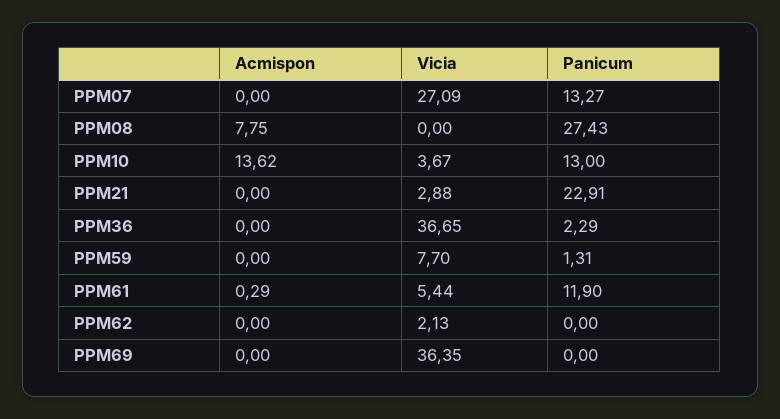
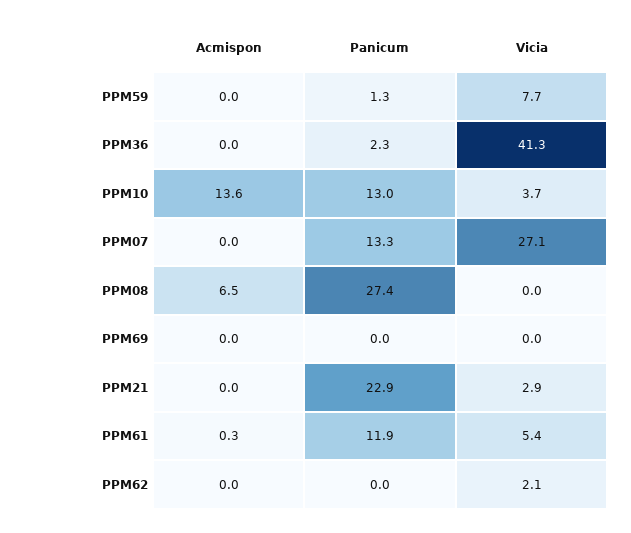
Acmispon, PPM08: 7.75 -> 6.5
Vicia, PPM36: 36.65 -> 41.3
Vicia, PPM69: 36.35 -> 0

